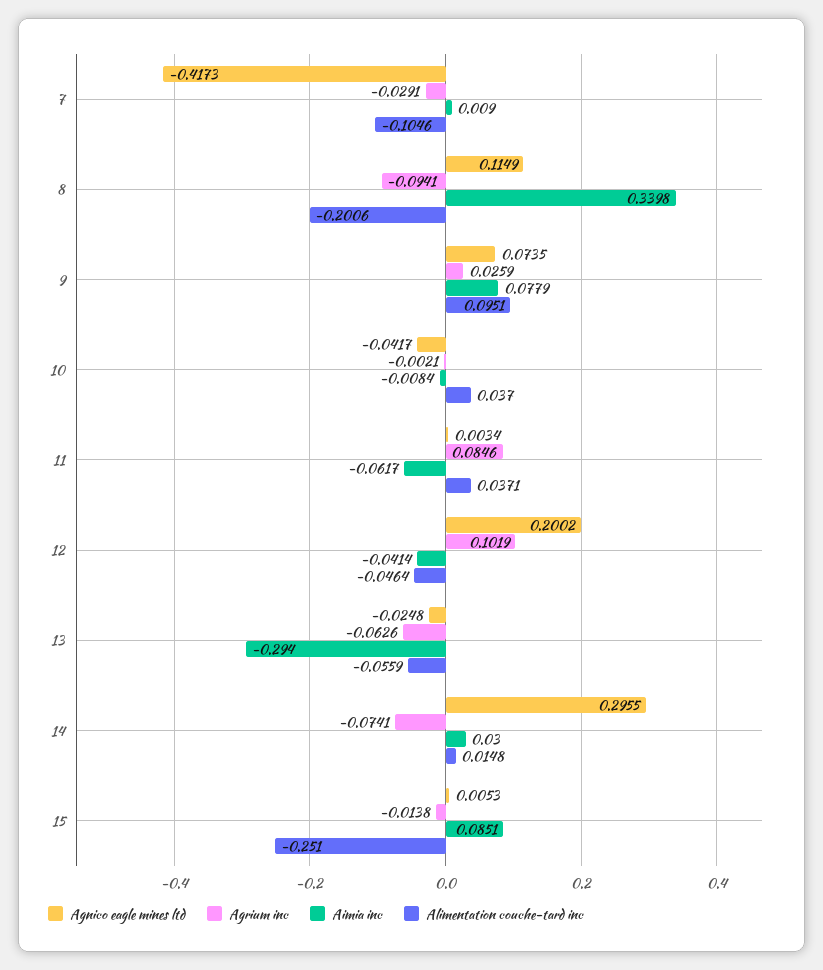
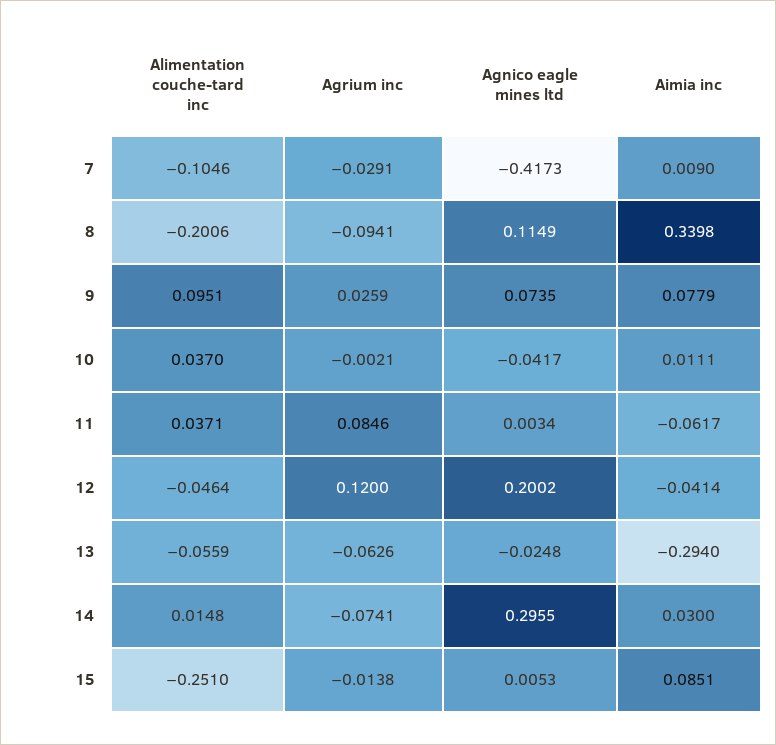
Aimia inc, 10: -0.0084 -> 0.0111
Agrium inc, 12: 0.1019 -> 0.12

